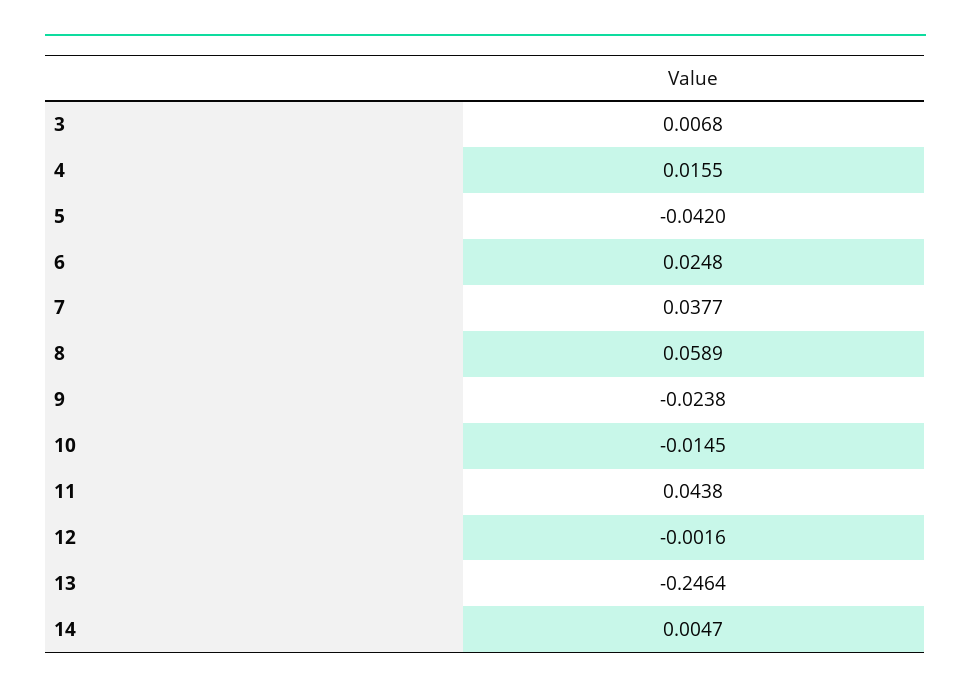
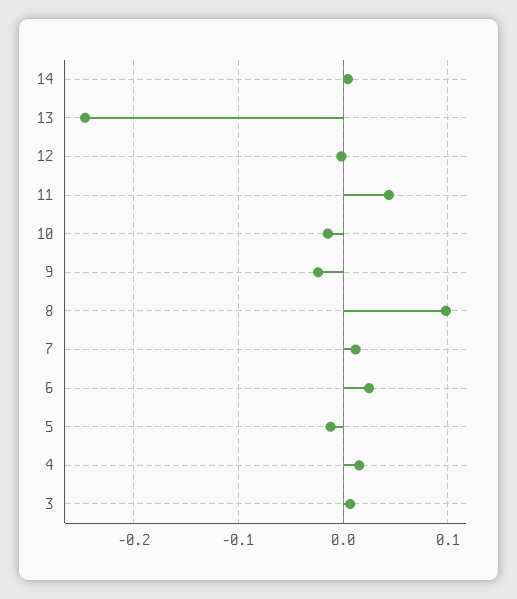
5: -0.042 -> -0.01
7: 0.0377 -> 0.01
8: 0.0589 -> 0.1

